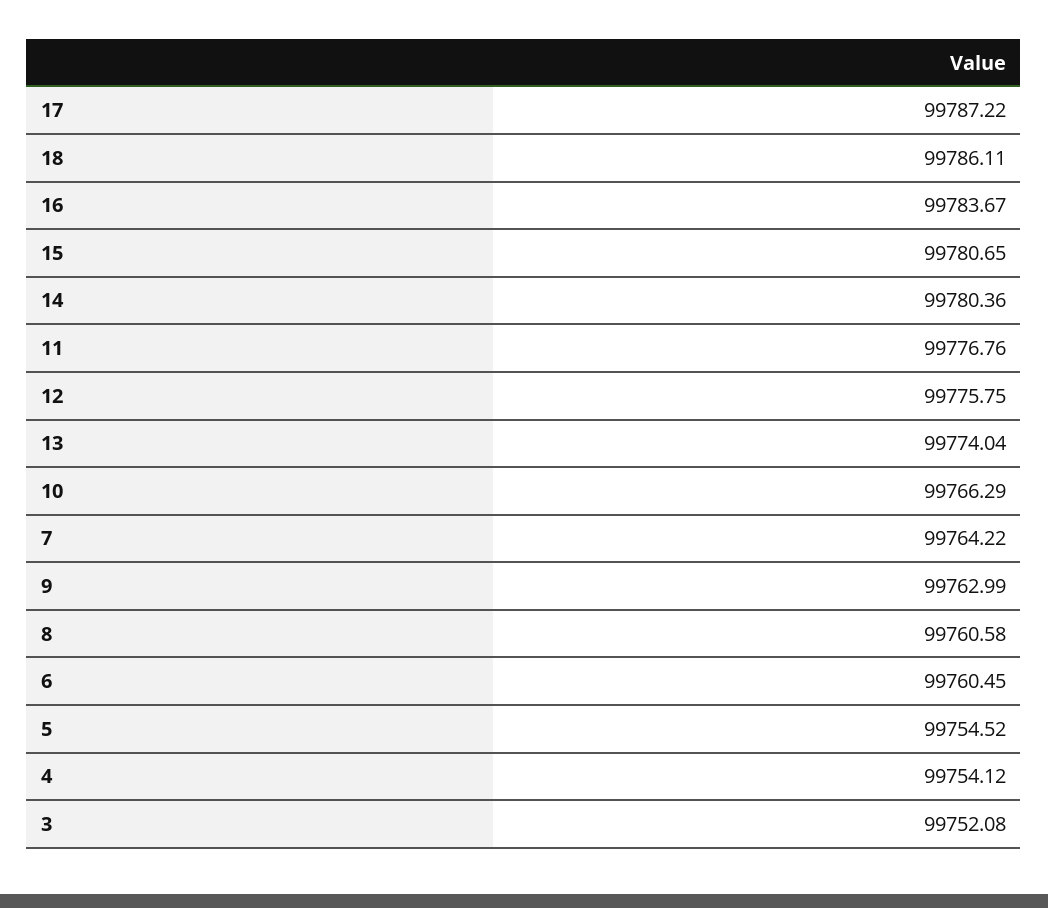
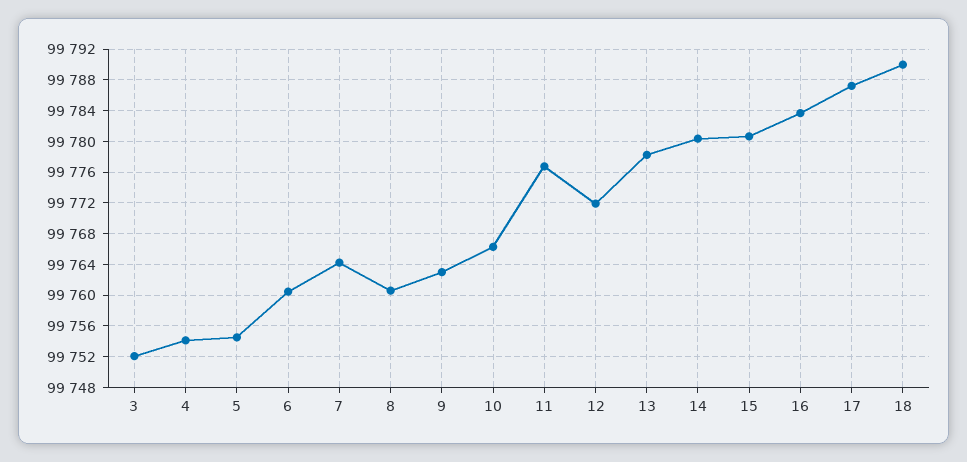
18: 99786.11 -> 99790
12: 99775.75 -> 99772
13: 99774.04 -> 99778

